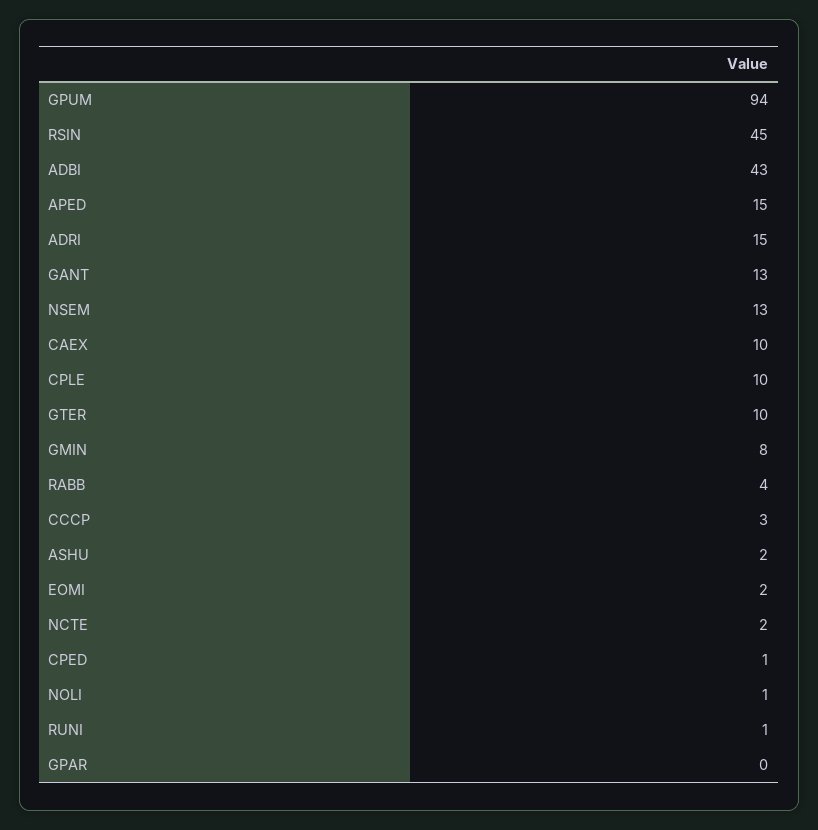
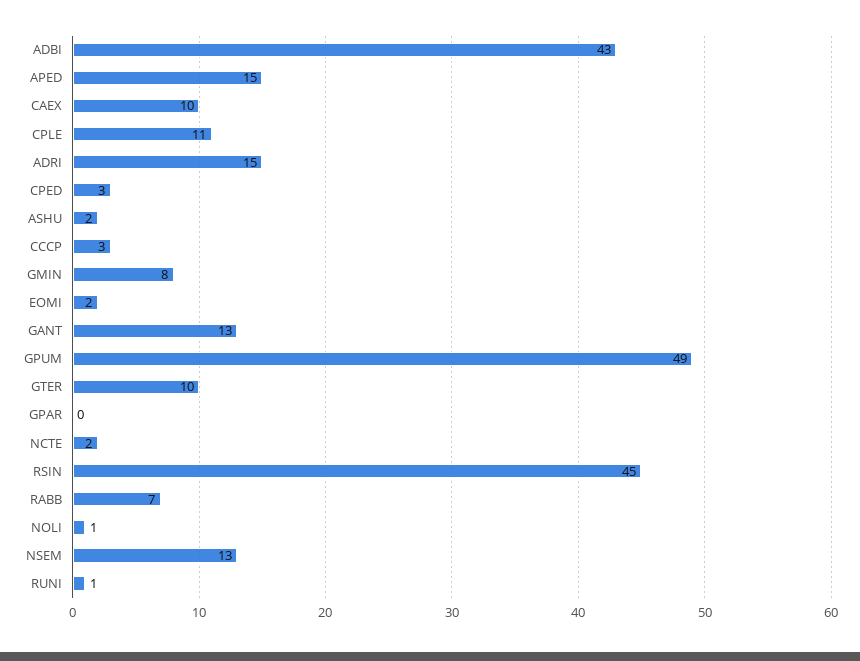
GPUM: 94 -> 49
CPLE: 10 -> 11
RABB: 4 -> 7
CPED: 1 -> 3

